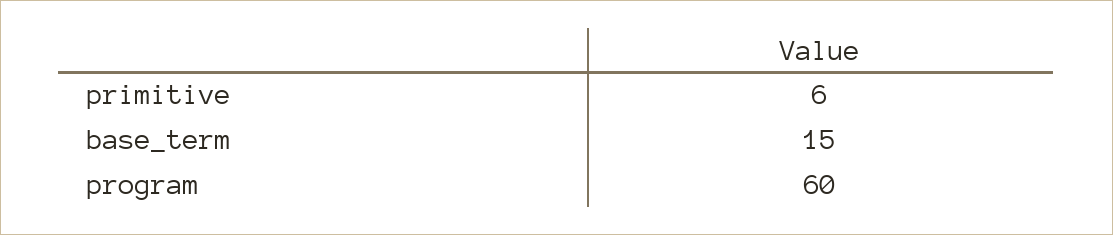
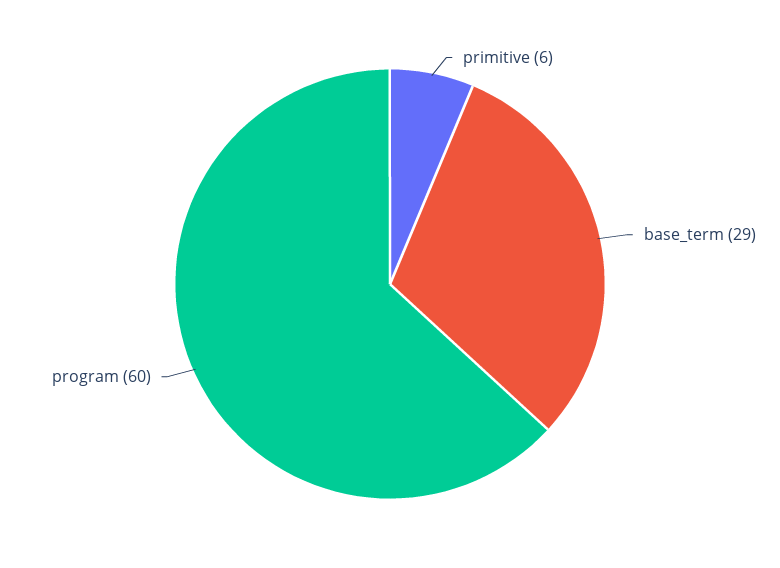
base_term: 15 -> 29

